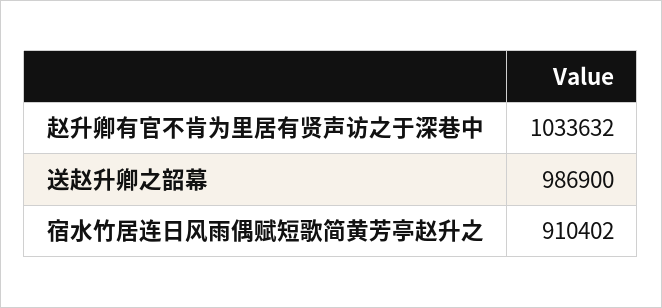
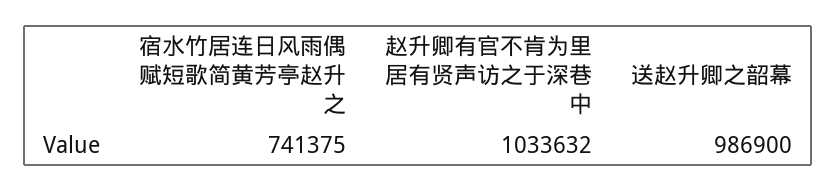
宿水竹居连日风雨偶赋短歌简黄芳亭赵升之: 910402 -> 741375

